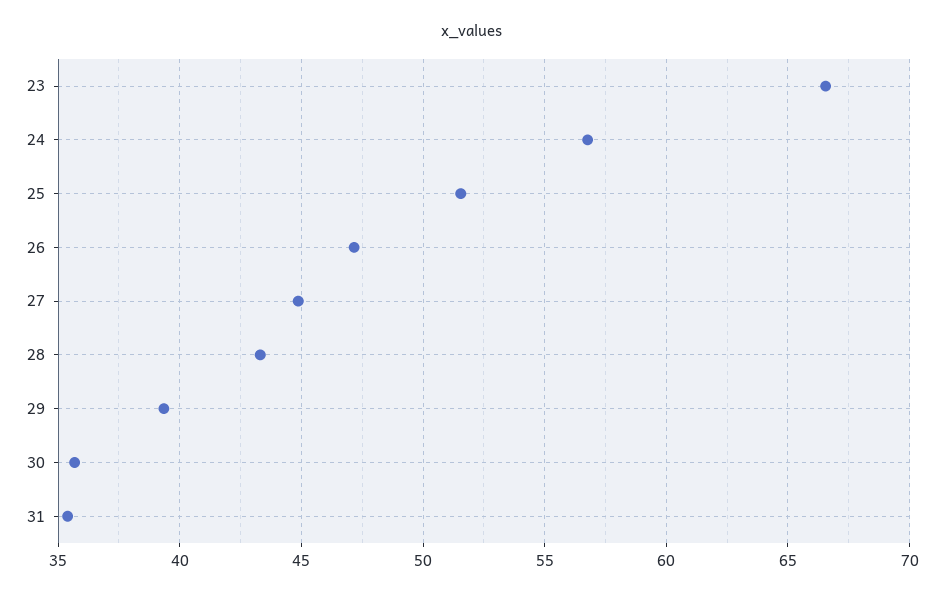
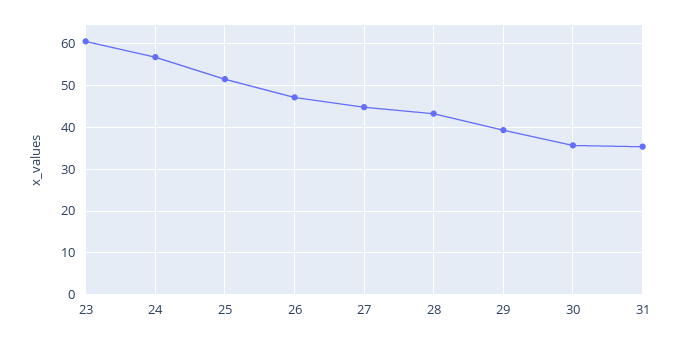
23: 66.5 -> 60

